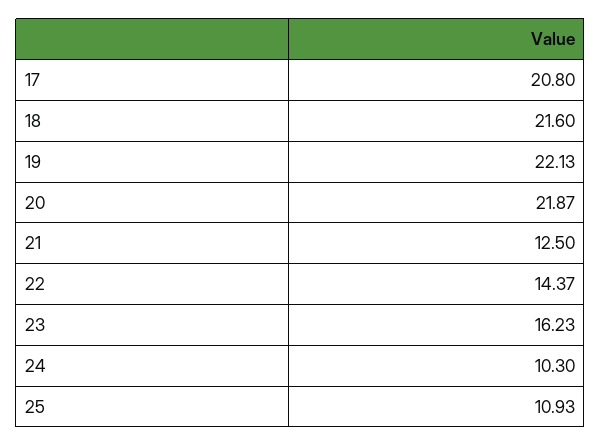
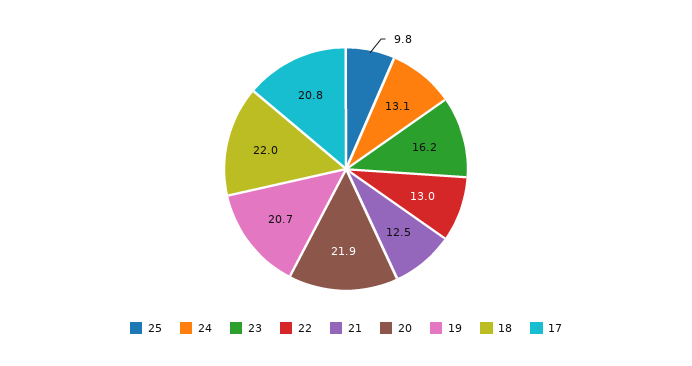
18: 21.6 -> 22
19: 22.13 -> 20.7
22: 14.37 -> 13
24: 10.3 -> 13.1
25: 10.93 -> 9.8

